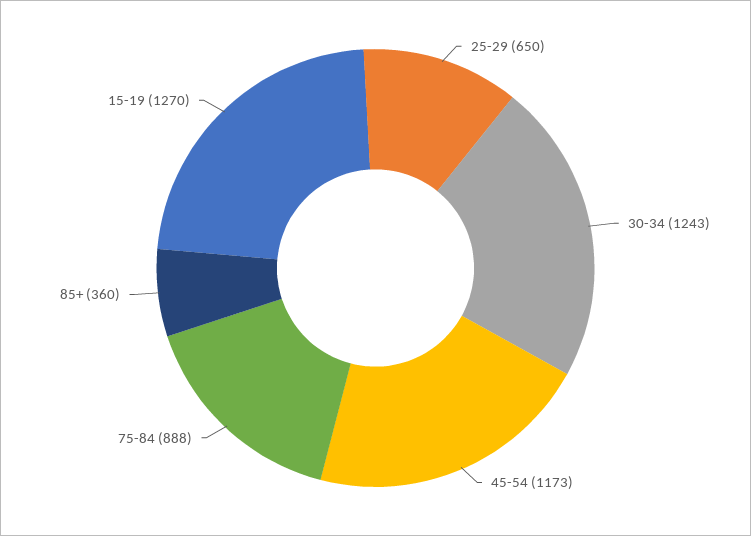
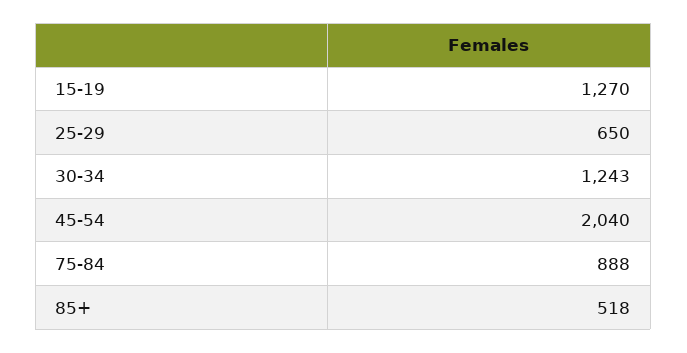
45-54: 1173 -> 2040
85+: 360 -> 518

